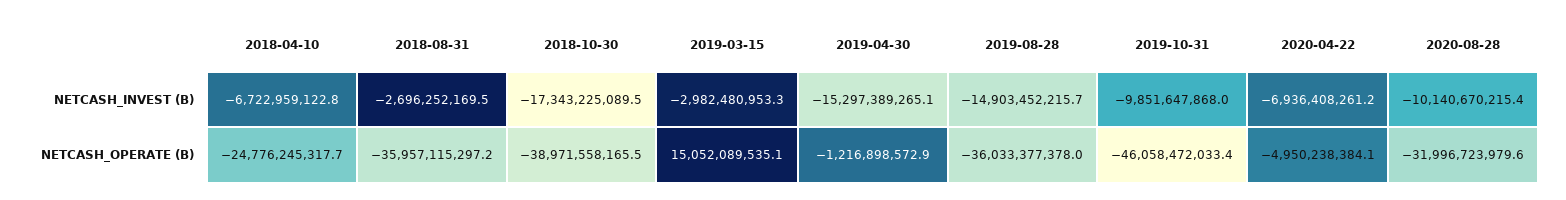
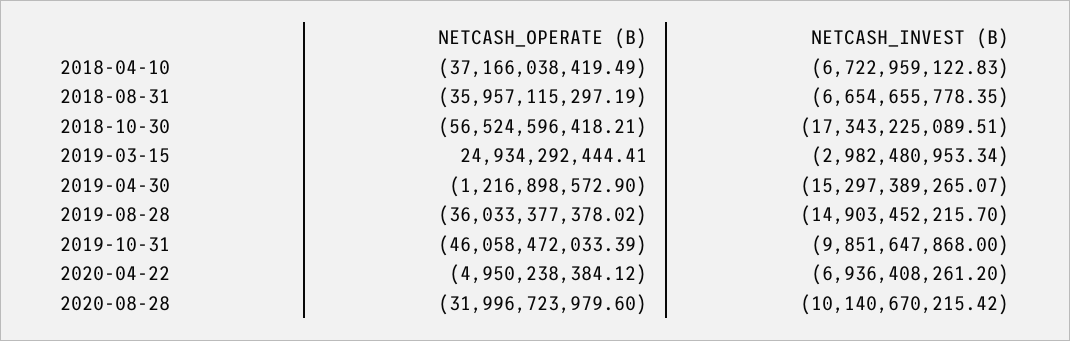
2018-08-31, NETCASH_INVEST (B): -2696252169.5 -> -6654655778.35
2018-04-10, NETCASH_OPERATE (B): -24776245317.7 -> -37166038419.49
2018-10-30, NETCASH_OPERATE (B): -38971558165.5 -> -56524596418.21
2019-03-15, NETCASH_OPERATE (B): 15052089535.1 -> 24934292444.41

